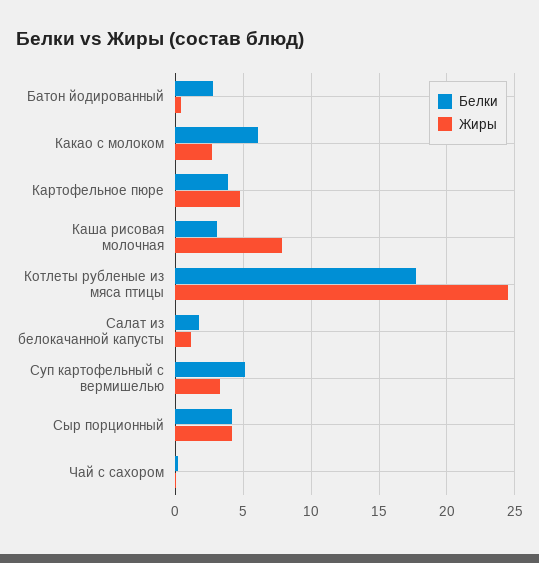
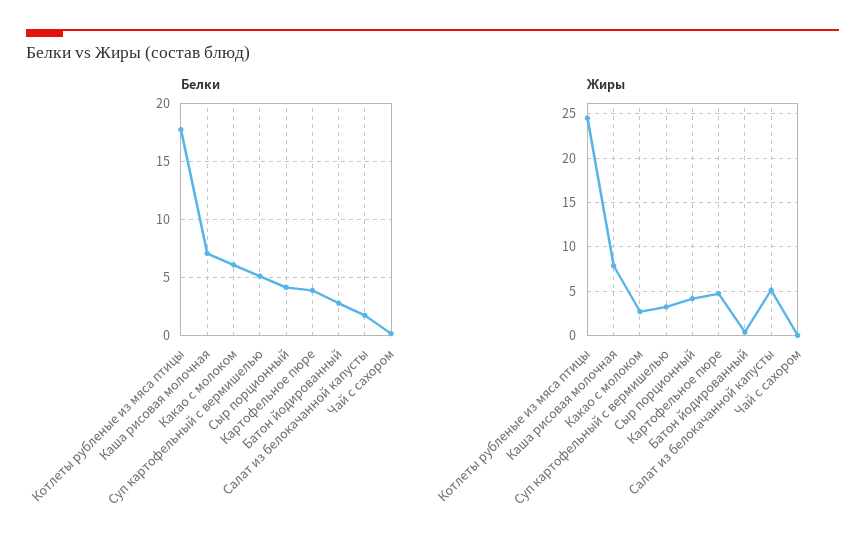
Белки, Каша рисовая молочная: 3 -> 7
Жиры, Салат из белокачанной капусты: 1 -> 5

